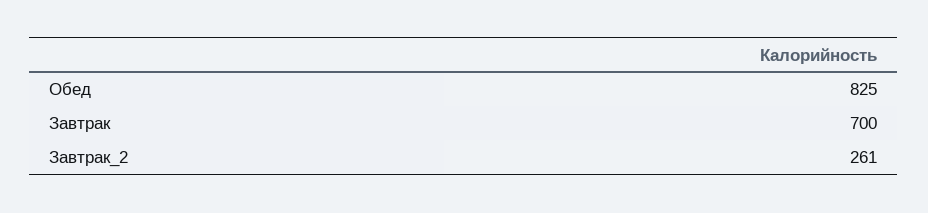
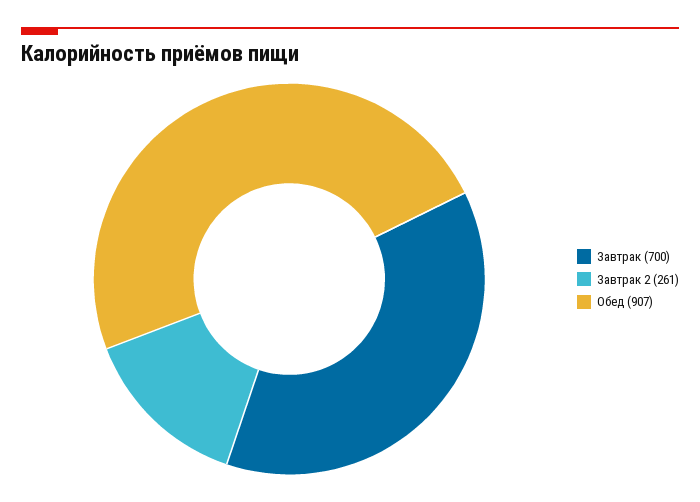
Обед: 825 -> 907

